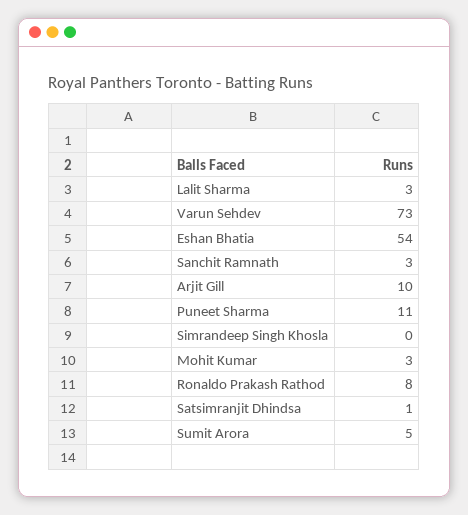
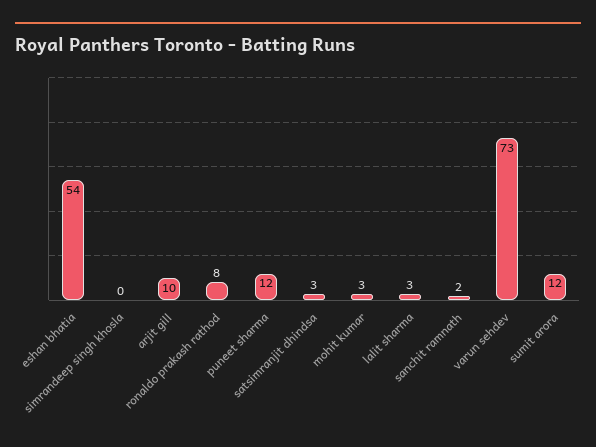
Sanchit Ramnath: 3 -> 2
Puneet Sharma: 11 -> 12
Satsimranjit Dhindsa: 1 -> 3
Sumit Arora: 5 -> 12

